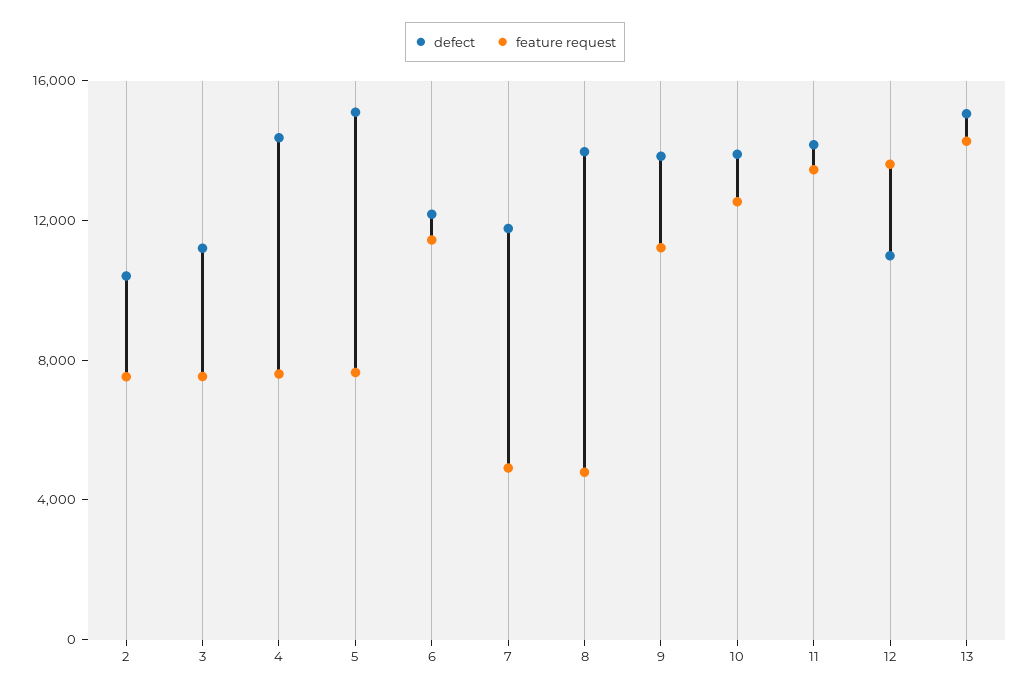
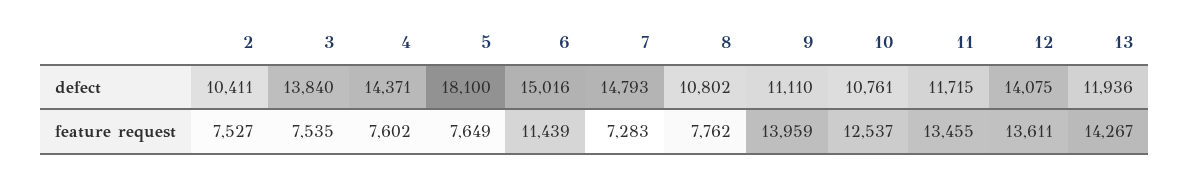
defect, 3: 11000 -> 13840
defect, 5: 15000 -> 18100
defect, 6: 12000 -> 15016
defect, 7: 12000 -> 14793
feature request, 7: 5000 -> 7283
defect, 8: 14000 -> 10802
feature request, 8: 5000 -> 7762
defect, 9: 14000 -> 11110
feature request, 9: 11000 -> 13959
defect, 10: 14000 -> 10761
defect, 11: 14000 -> 11715
defect, 12: 11000 -> 14075
defect, 13: 15000 -> 11936

